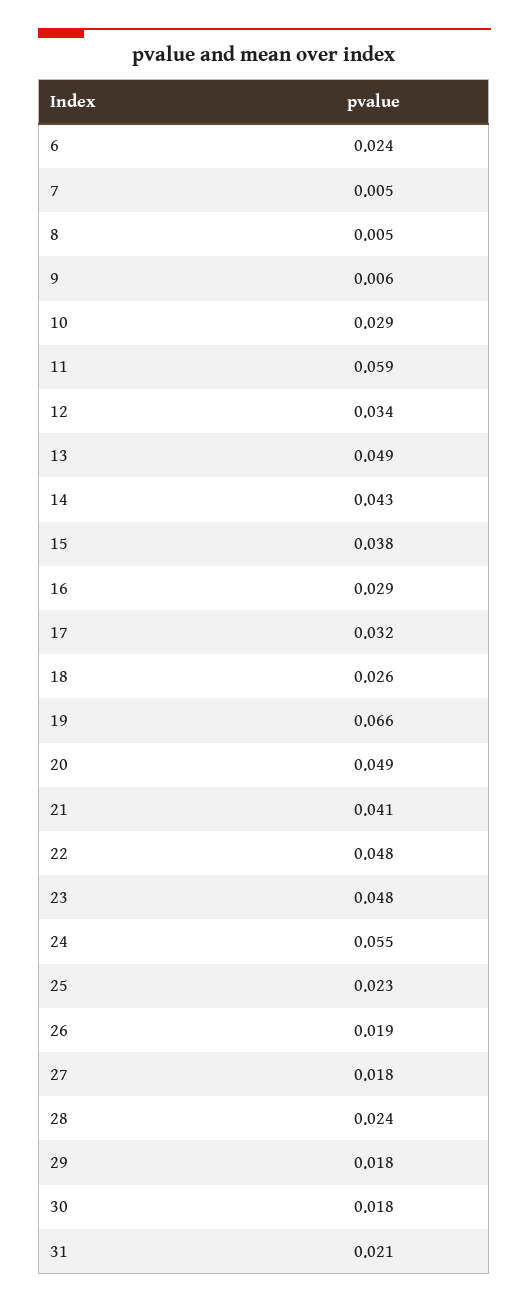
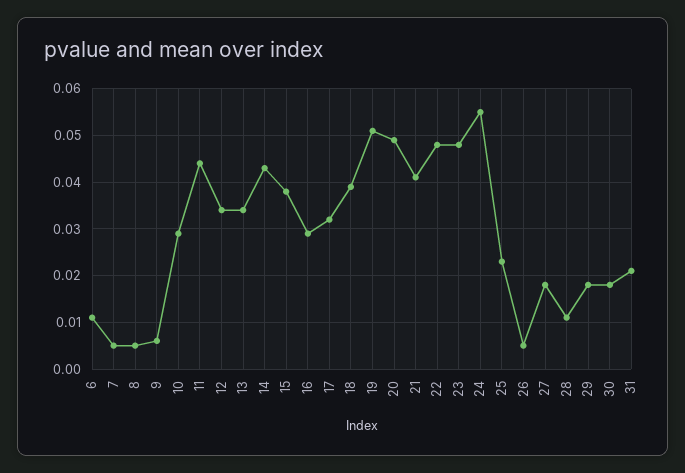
6: 0.024 -> 0.01
11: 0.059 -> 0.045
13: 0.049 -> 0.035
18: 0.026 -> 0.04
19: 0.066 -> 0.05
26: 0.019 -> 0.005
28: 0.024 -> 0.01

